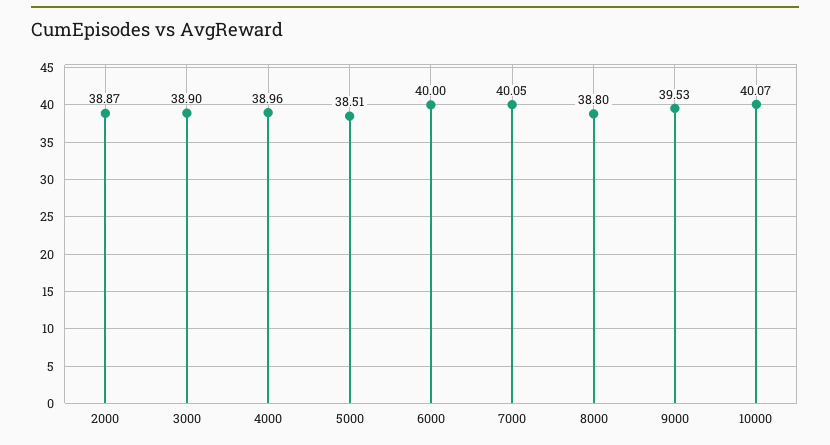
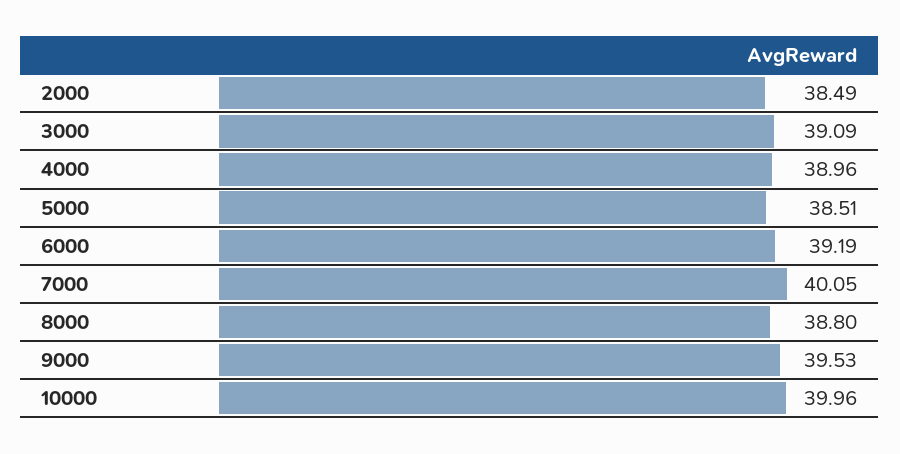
2000: 38.87 -> 38.49
3000: 38.9 -> 39.09
6000: 40 -> 39.19
10000: 40.07 -> 39.96

